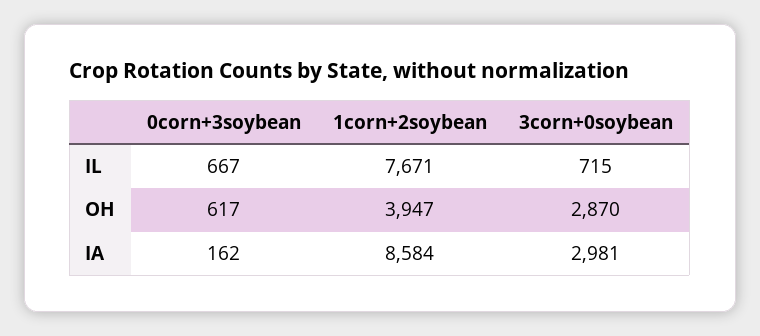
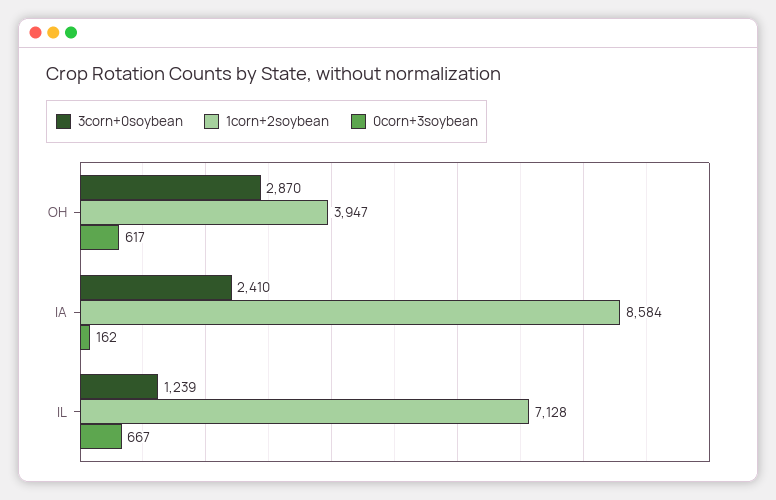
1corn+2soybean, IL: 7671 -> 7128
3corn+0soybean, IL: 715 -> 1239
3corn+0soybean, IA: 2981 -> 2410

